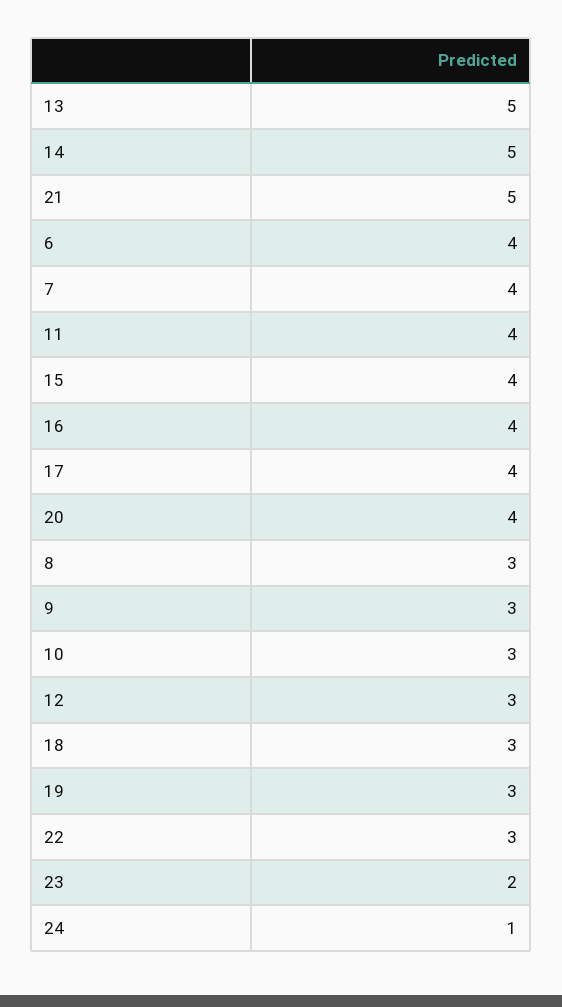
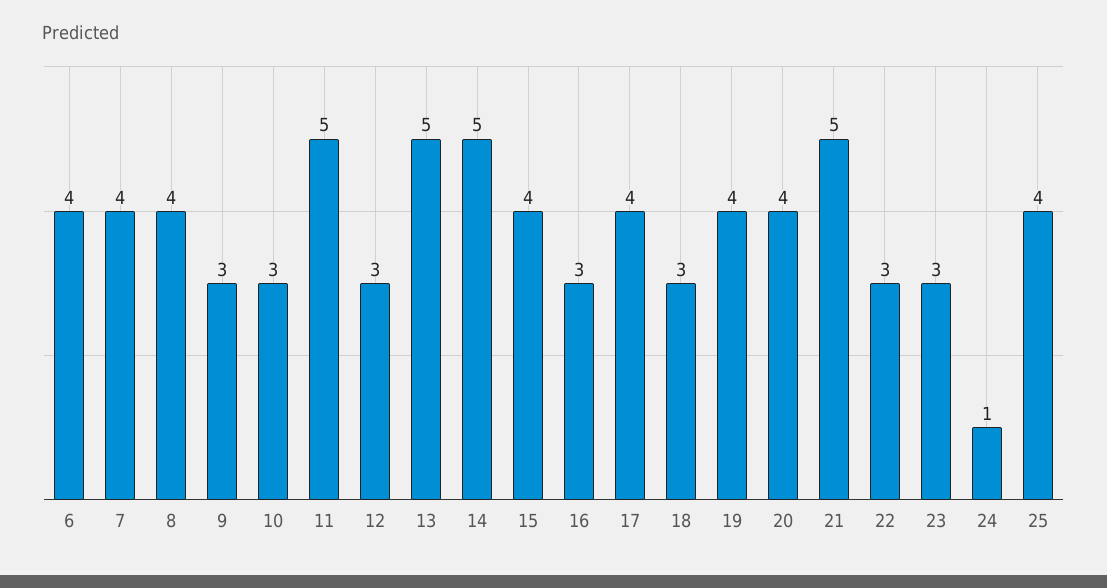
11: 4 -> 5
16: 4 -> 3
8: 3 -> 4
19: 3 -> 4
23: 2 -> 3
25: none -> 4

